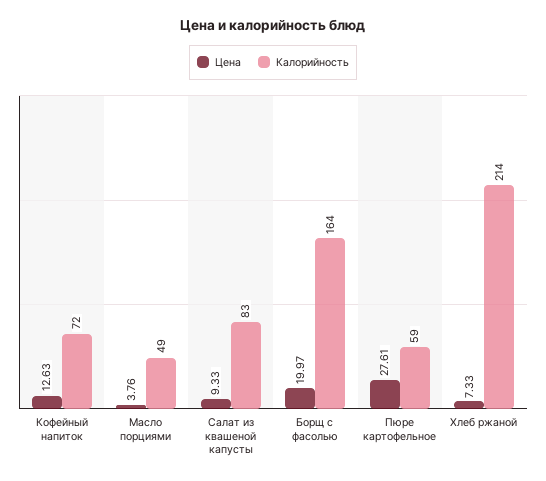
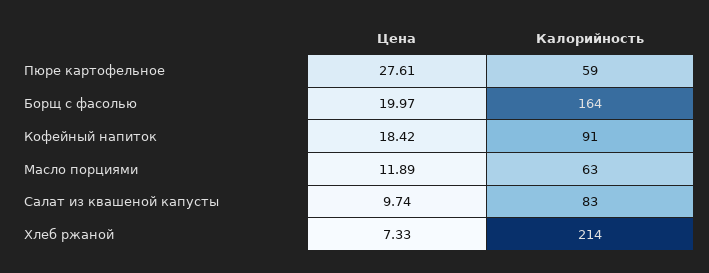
Цена, Кофейный напиток: 12.63 -> 18.42
Калорийность, Кофейный напиток: 72 -> 91
Цена, Масло порциями: 3.76 -> 11.89
Калорийность, Масло порциями: 49 -> 63
Цена, Салат из квашеной капусты: 9.33 -> 9.74

